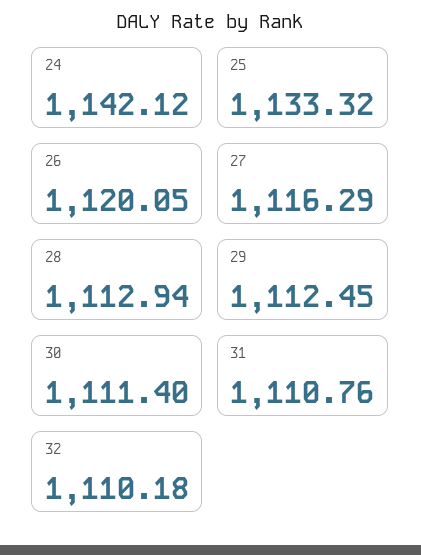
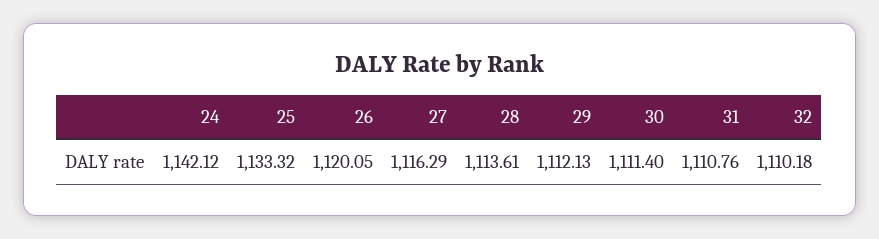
28: 1112.94 -> 1113.61
29: 1112.45 -> 1112.13

